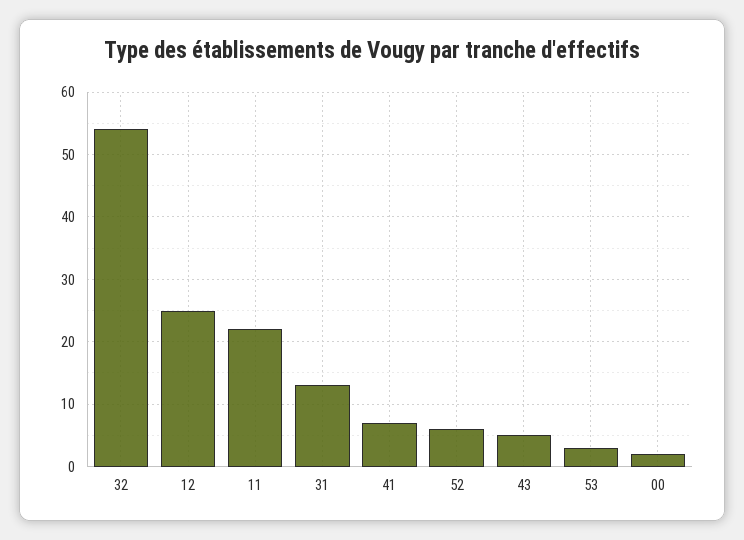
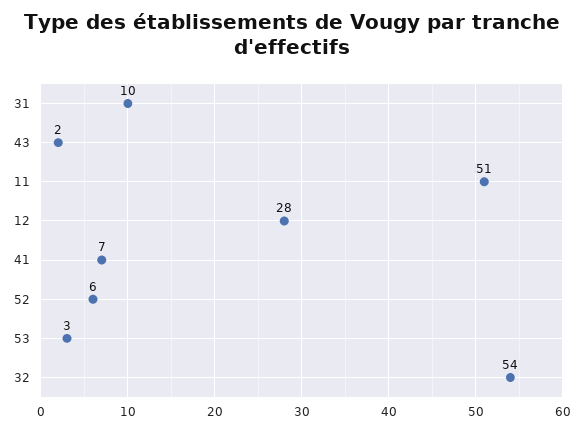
12: 25 -> 28
11: 22 -> 51
31: 13 -> 10
43: 5 -> 2
00: 2 -> none

